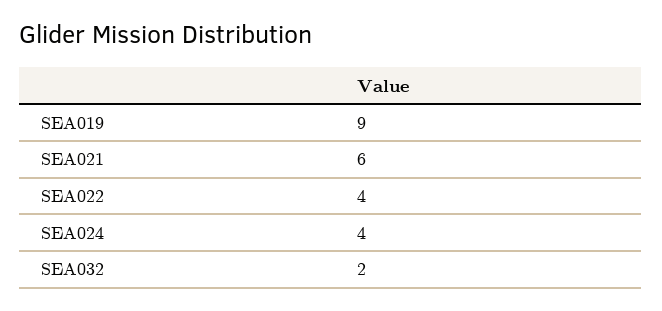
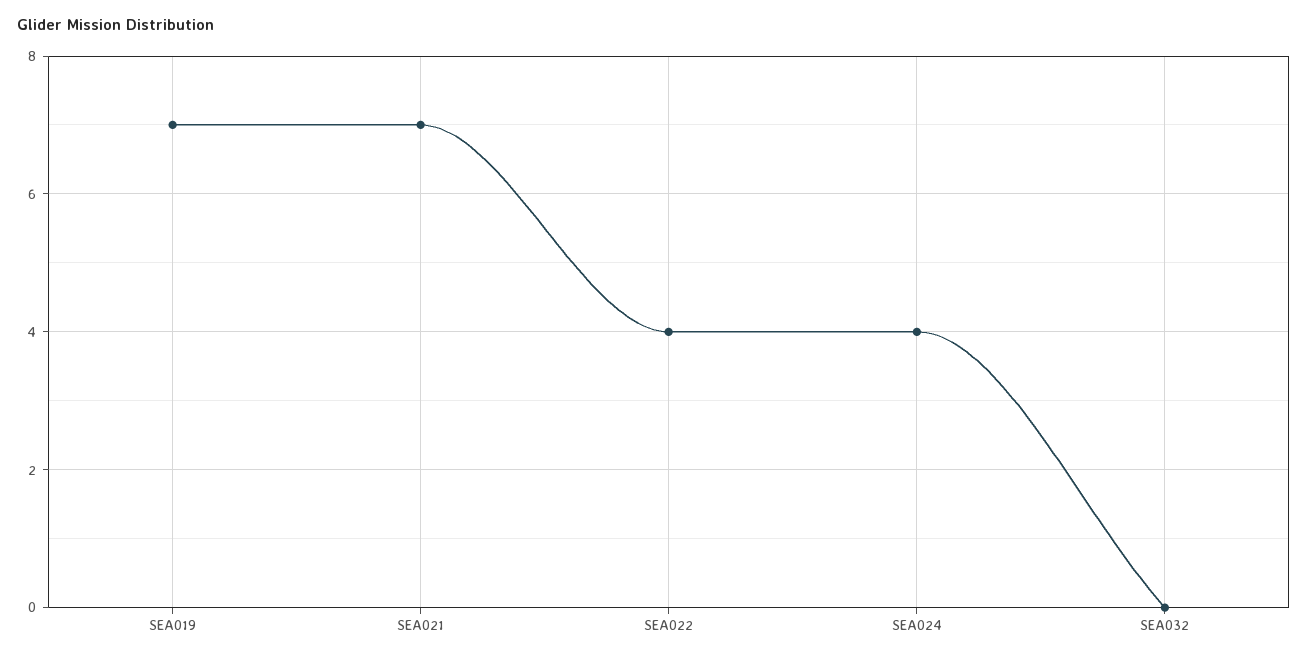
SEA019: 9 -> 7
SEA021: 6 -> 7
SEA032: 2 -> 0

